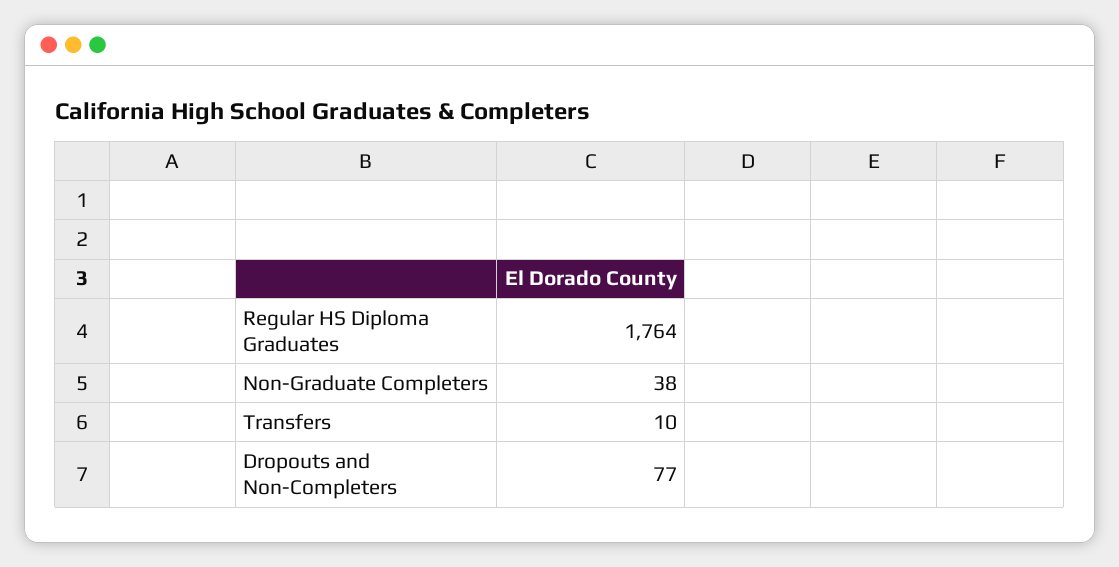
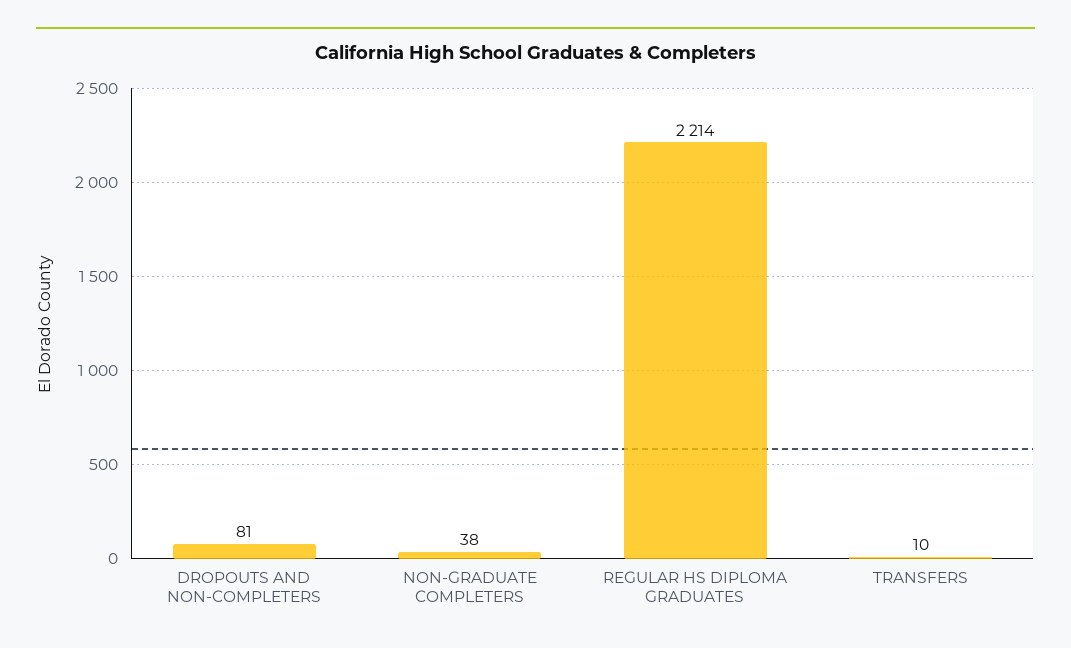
Regular HS Diploma Graduates: 1764 -> 2214
Dropouts and Non-Completers: 77 -> 81

